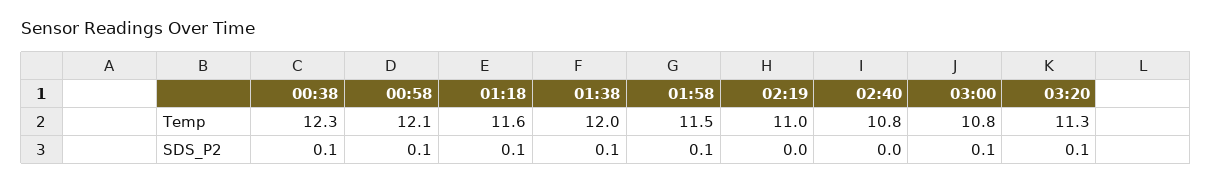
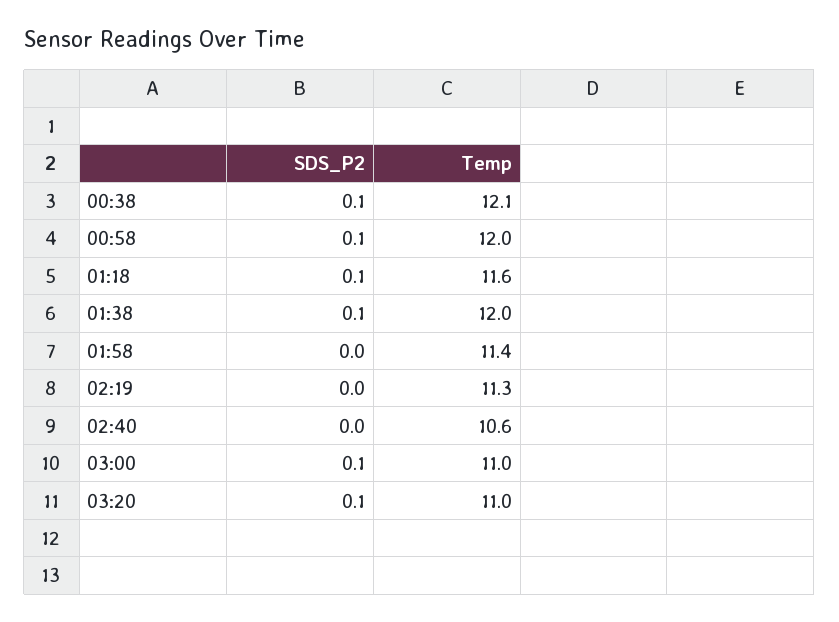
00:38, Temp: 12.3 -> 12.1
00:58, Temp: 12.1 -> 12
01:58, Temp: 11.5 -> 11.4
02:19, Temp: 11 -> 11.3
02:40, Temp: 10.8 -> 10.6
03:00, Temp: 10.8 -> 11
03:20, Temp: 11.3 -> 11
01:58, SDS_P2: 0.1 -> 0

